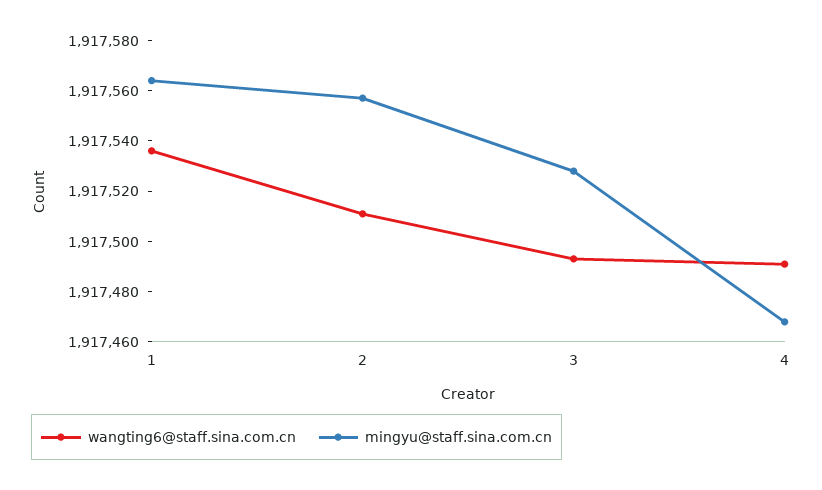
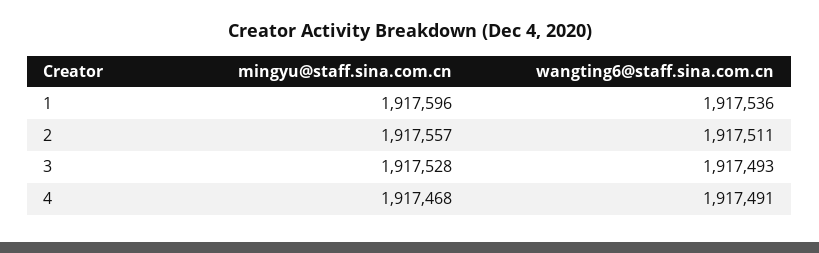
mingyu@staff.sina.com.cn, 1: 1917565 -> 1917596

